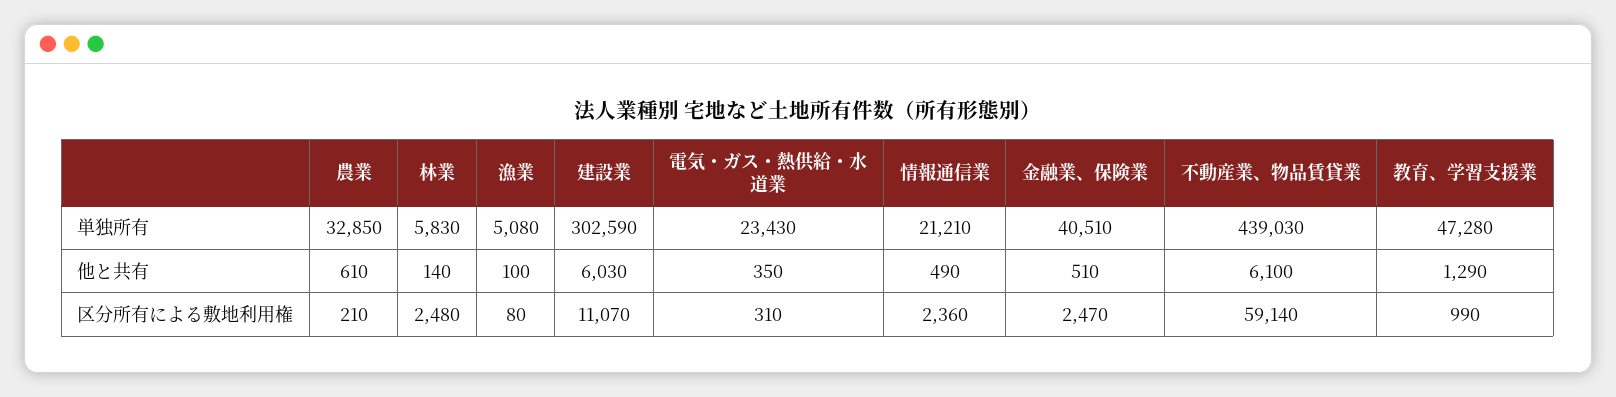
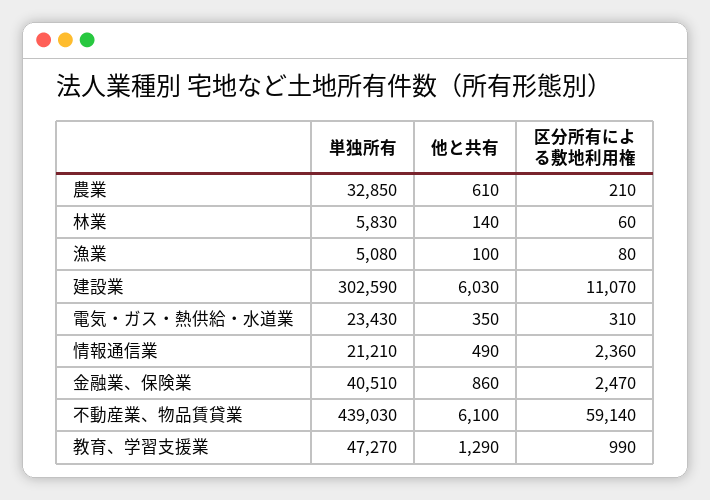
教育、学習支援業, 単独所有: 47280 -> 47270
金融業、保険業, 他と共有: 510 -> 860
林業, 区分所有による敷地利用権: 2480 -> 60

